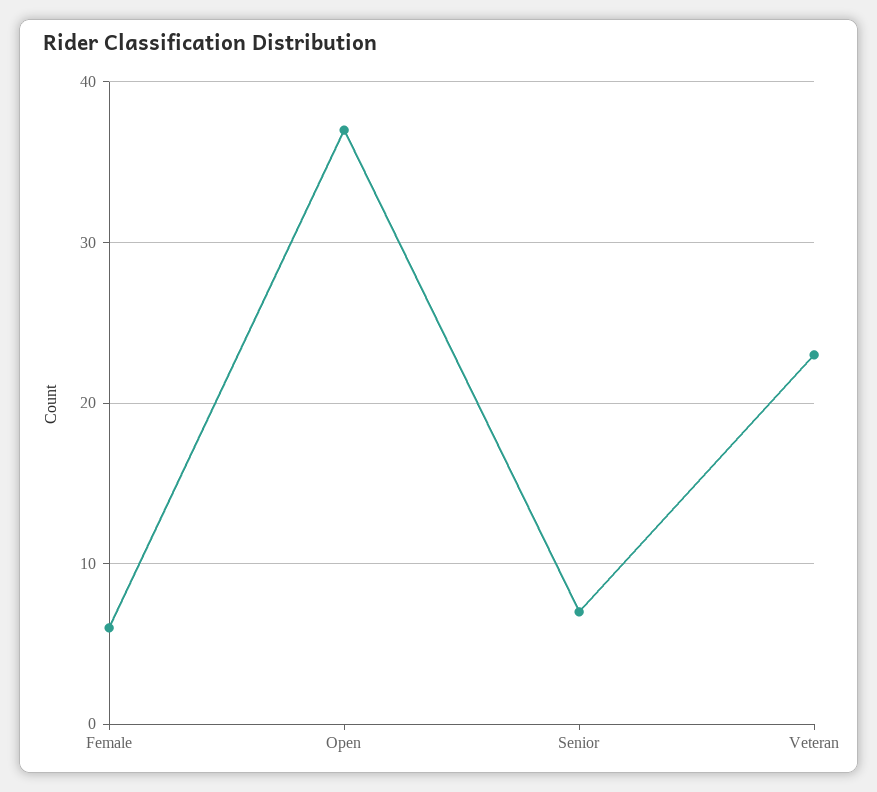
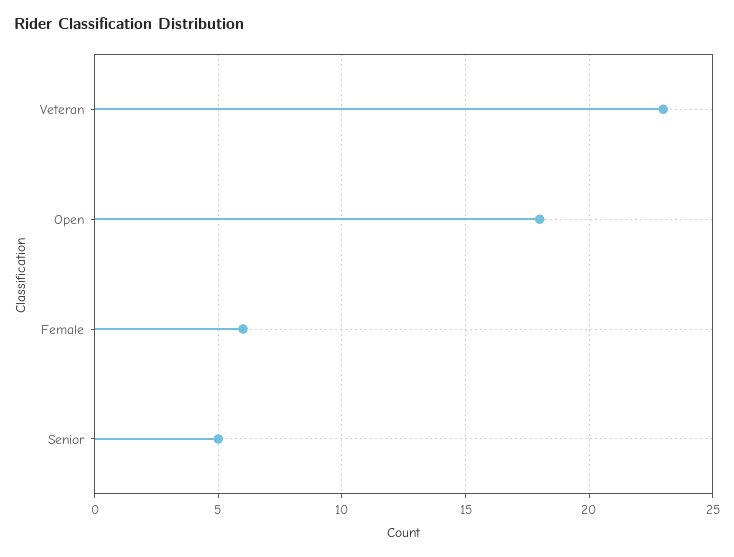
Open: 37 -> 18
Senior: 7 -> 5

